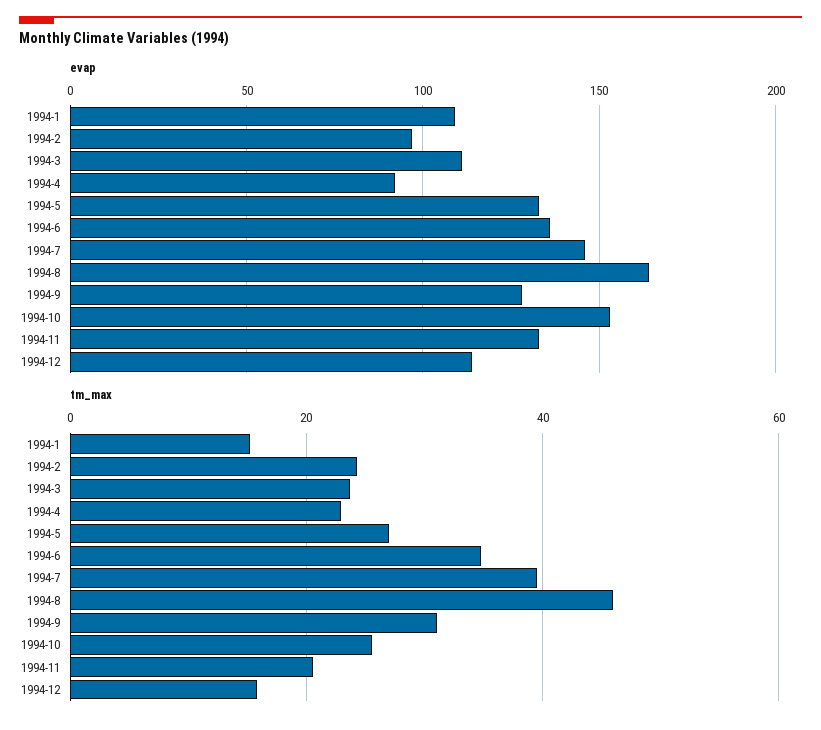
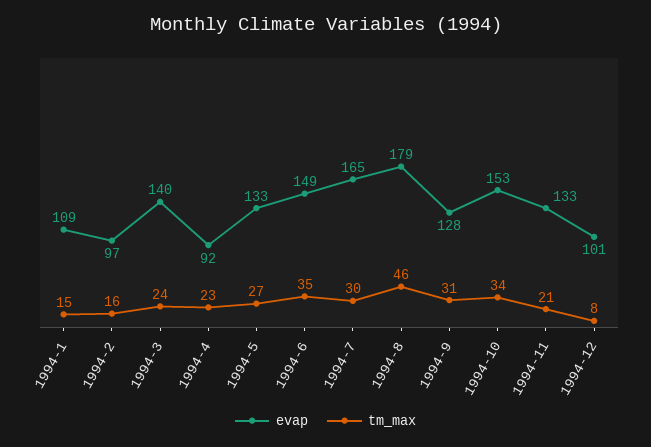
evap, 1994-3: 110 -> 140
evap, 1994-6: 135 -> 149
evap, 1994-7: 145 -> 165
evap, 1994-8: 165 -> 179
evap, 1994-12: 115 -> 101
tm_max, 1994-2: 24 -> 16
tm_max, 1994-7: 40 -> 30
tm_max, 1994-10: 26 -> 34
tm_max, 1994-12: 16 -> 8

